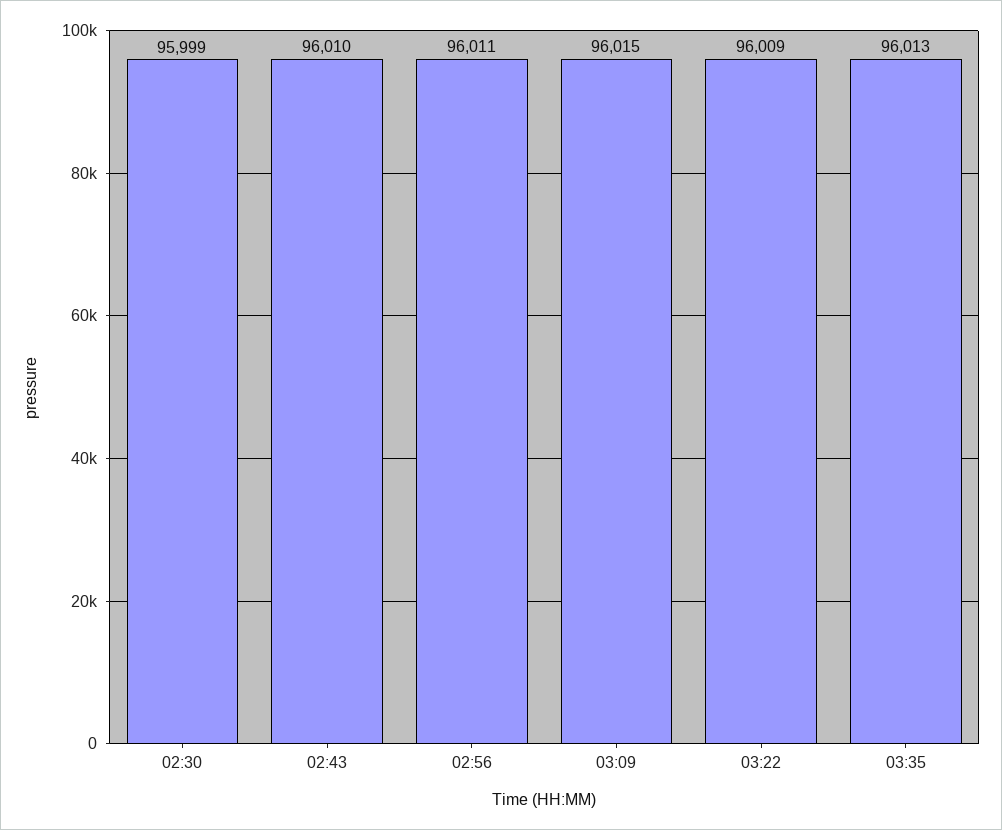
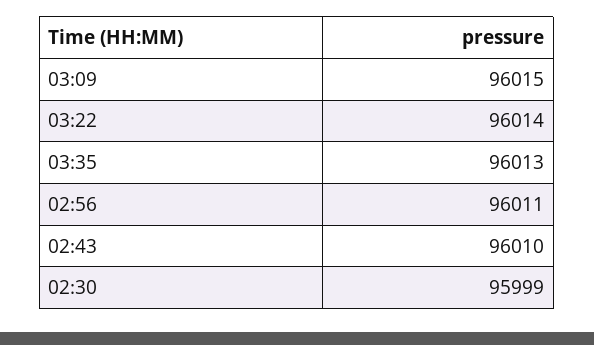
03:22: 96009 -> 96014

